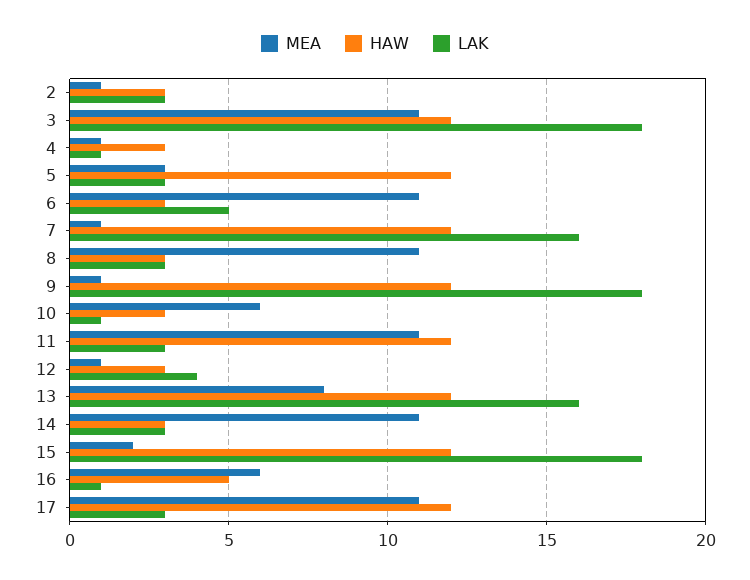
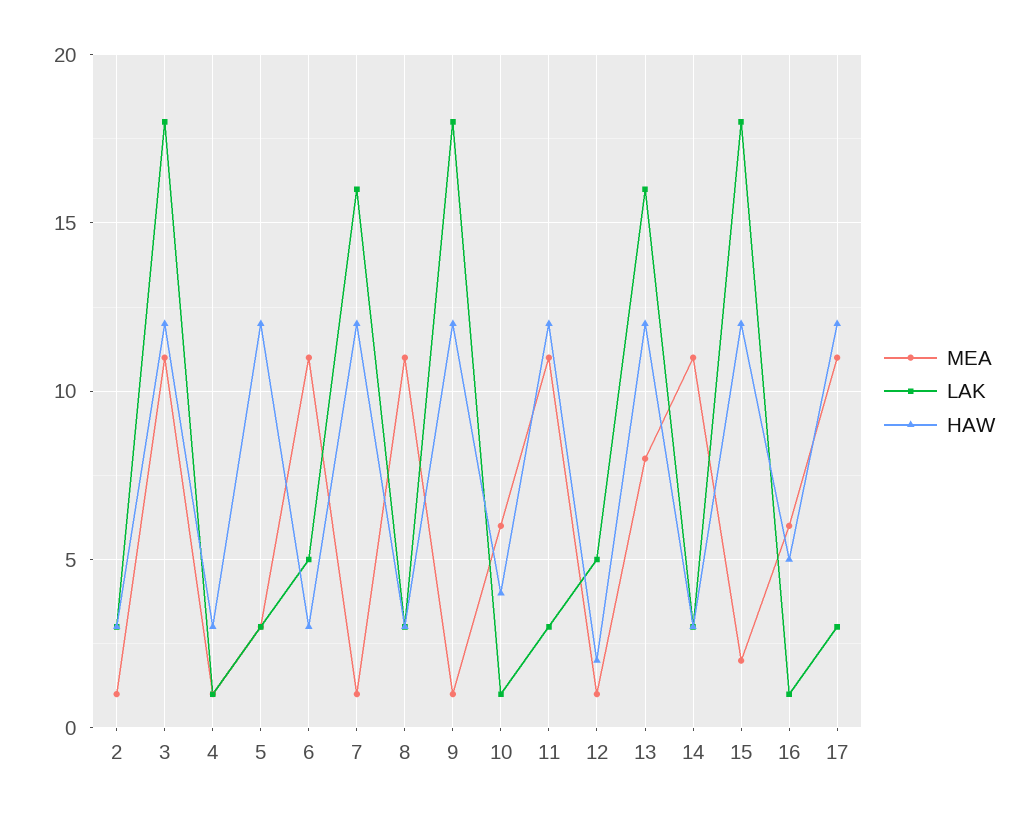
HAW, 10: 3 -> 4
HAW, 12: 3 -> 2
LAK, 12: 4 -> 5

